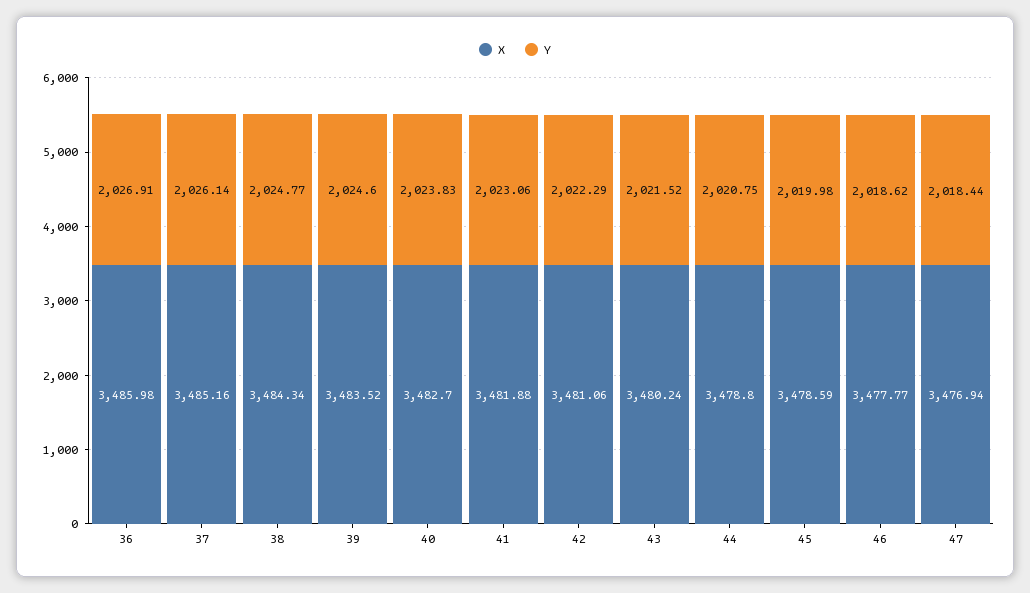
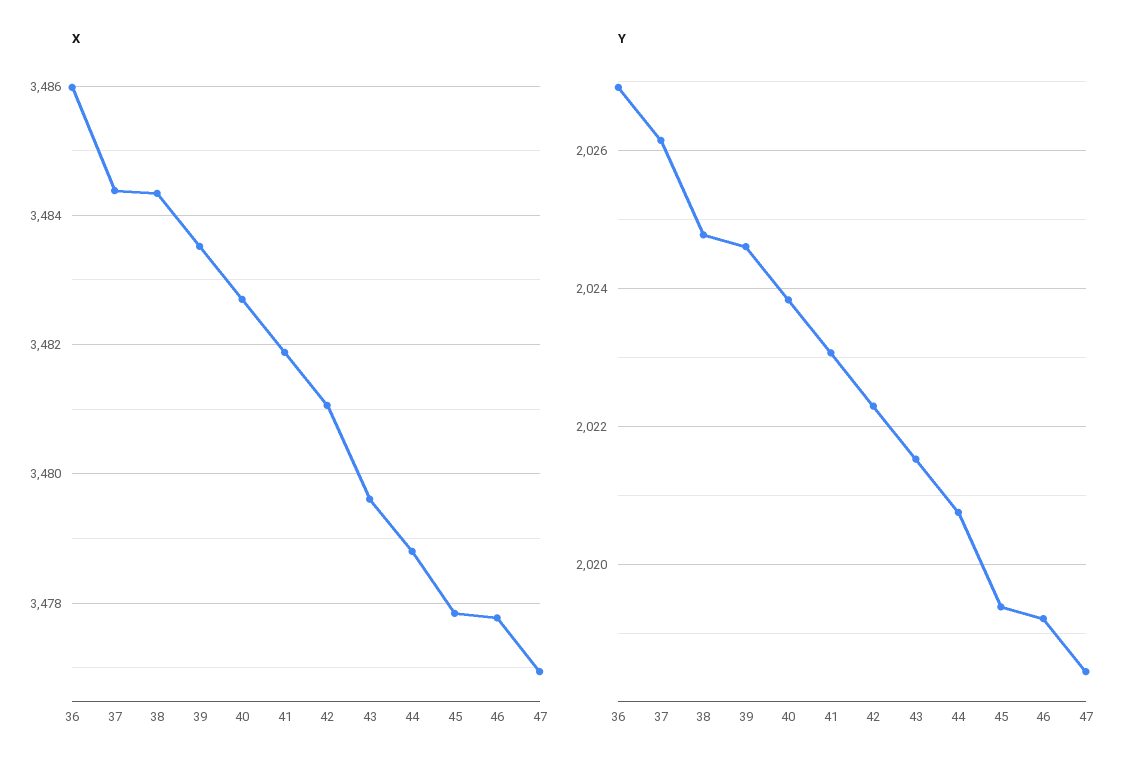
X, 37: 3485.16 -> 3484.4
X, 43: 3480.24 -> 3479.6
X, 45: 3478.59 -> 3477.8
Y, 45: 2019.98 -> 2019.4
Y, 46: 2018.62 -> 2019.2

